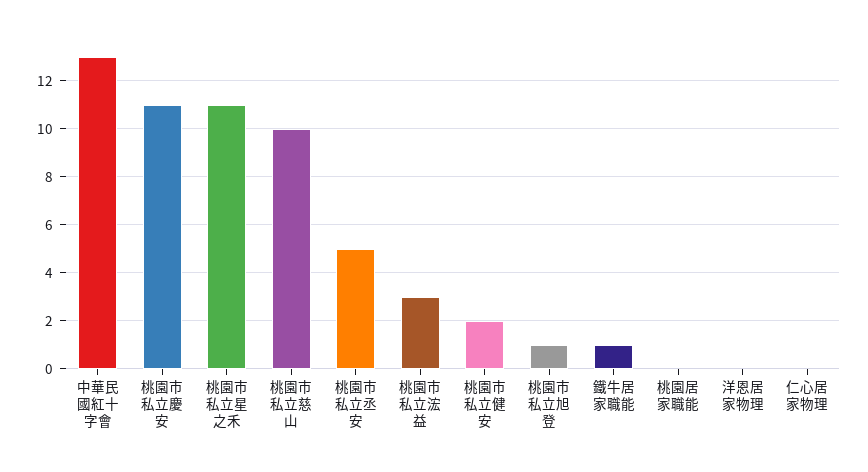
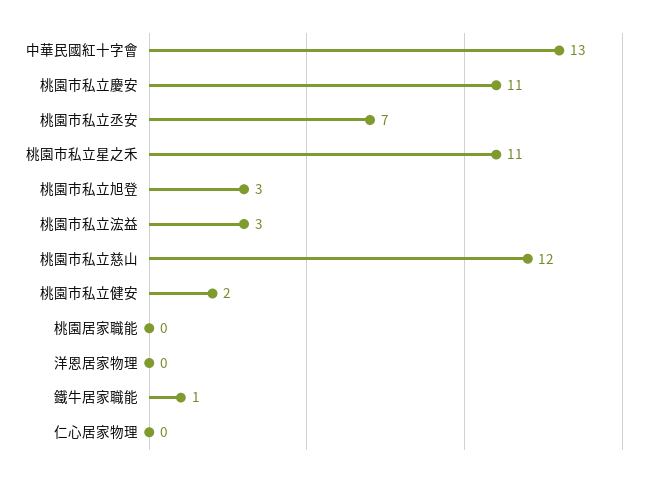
桃園市私立慈山: 10 -> 12
桃園市私立丞安: 5 -> 7
桃園市私立旭登: 1 -> 3

